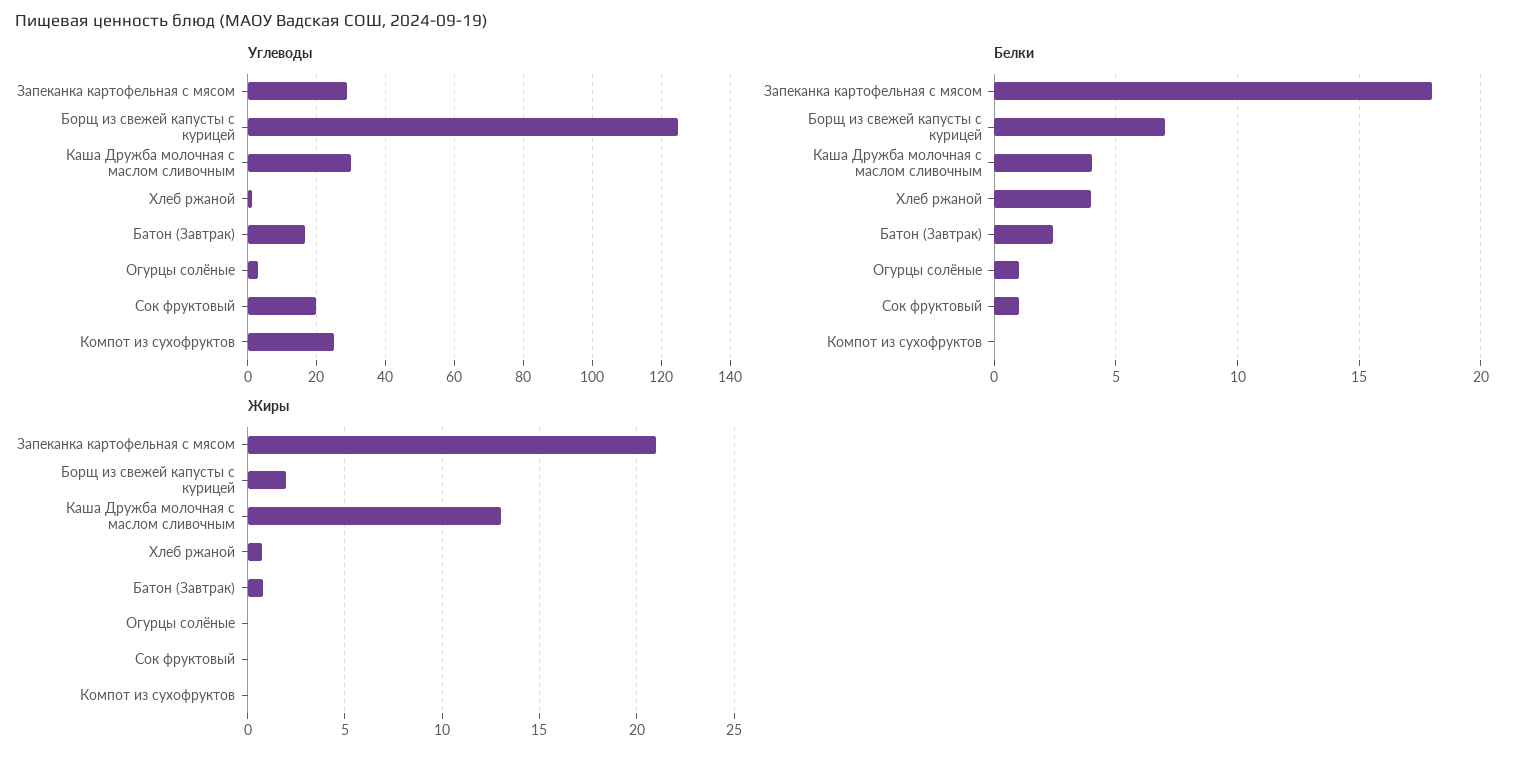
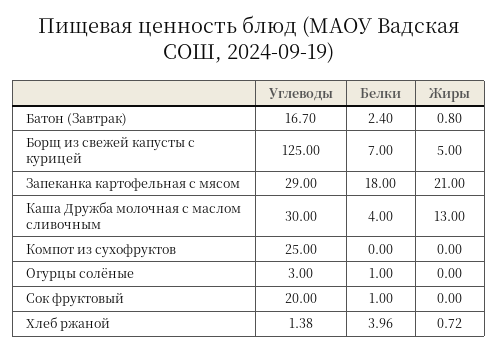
Жиры, Борщ из свежей капусты с курицей: 2 -> 5

